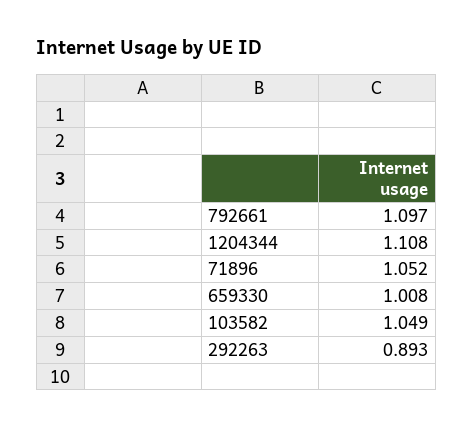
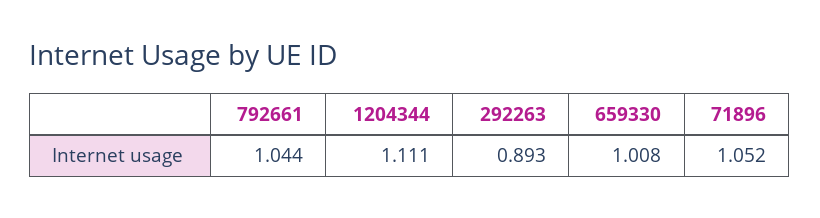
792661: 1.097 -> 1.044
1204344: 1.108 -> 1.111
103582: 1.049 -> none

